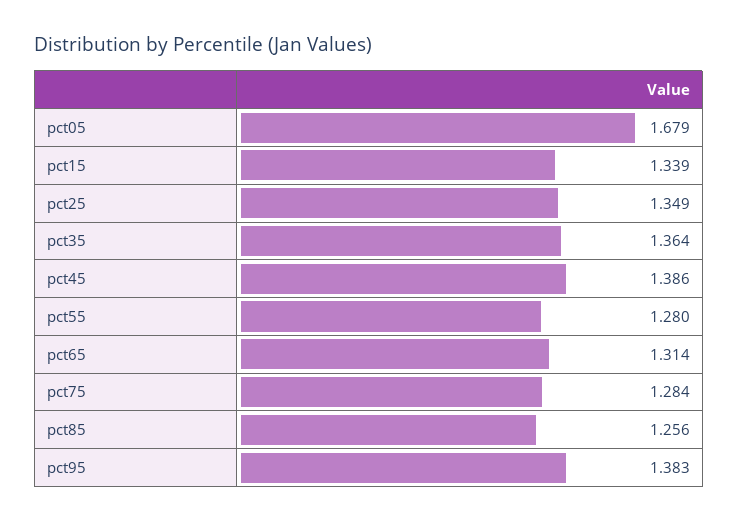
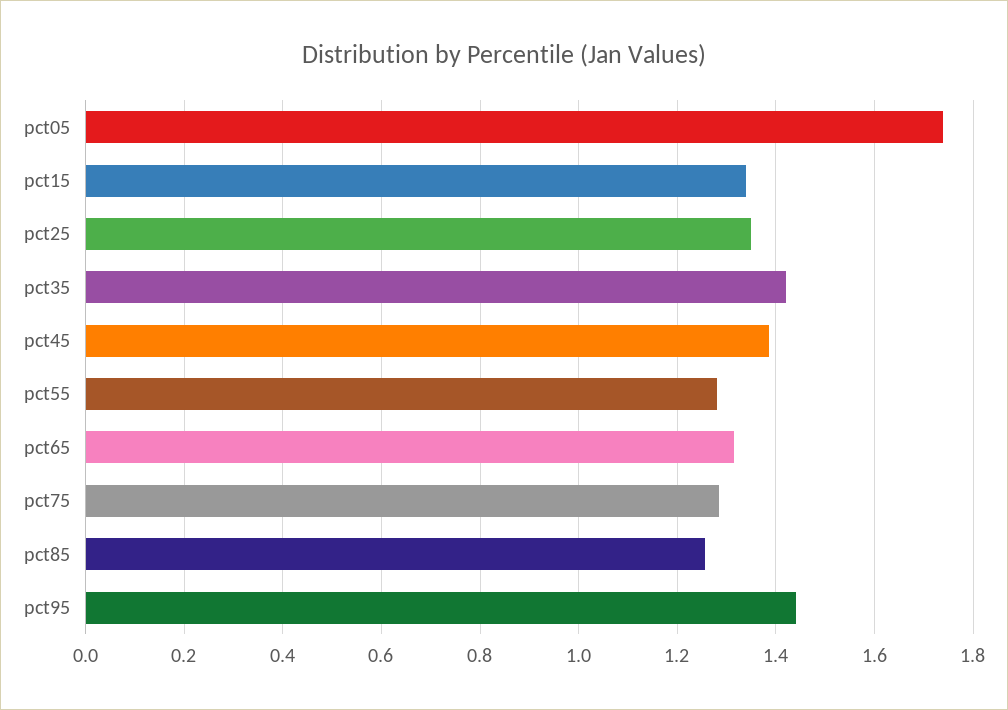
pct05: 1.679 -> 1.74
pct35: 1.364 -> 1.42
pct95: 1.383 -> 1.44

